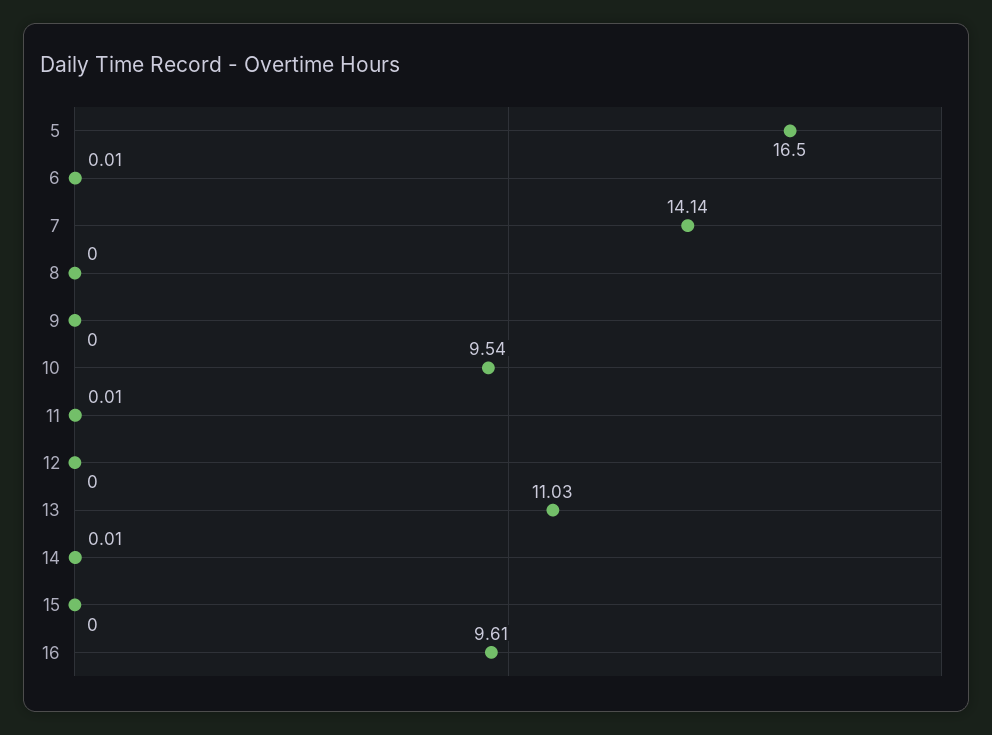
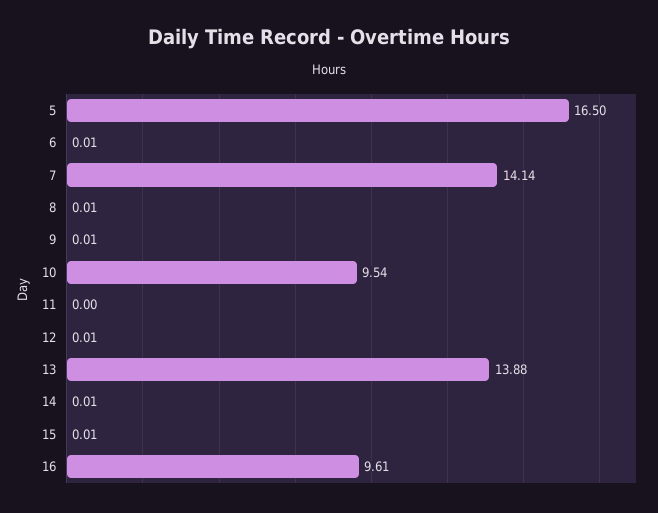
8: 0 -> 0.01
9: 0 -> 0.01
11: 0.01 -> 0
12: 0 -> 0.01
13: 11.03 -> 13.88
15: 0 -> 0.01

